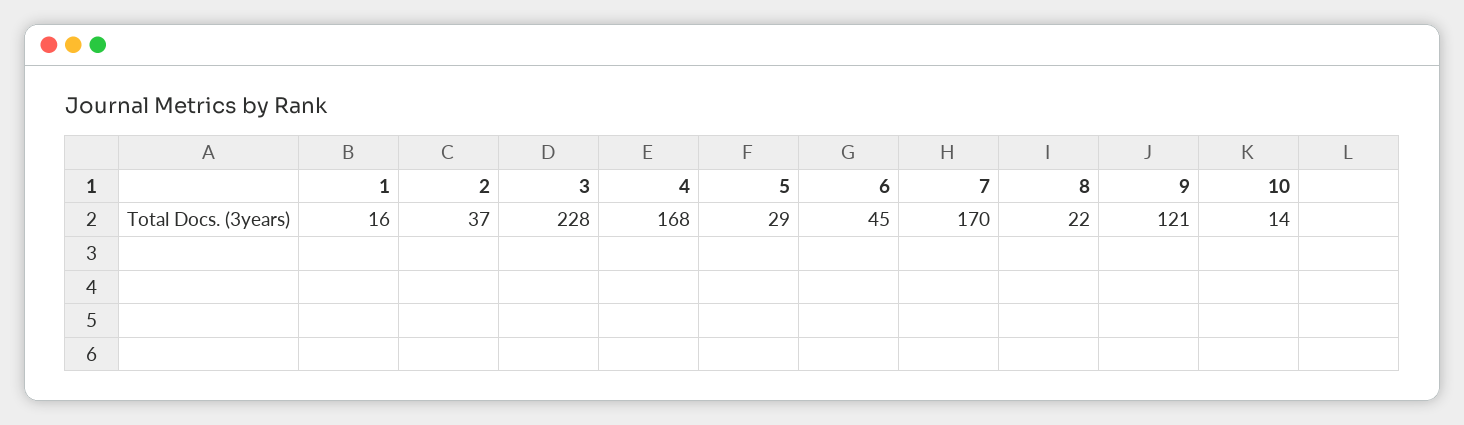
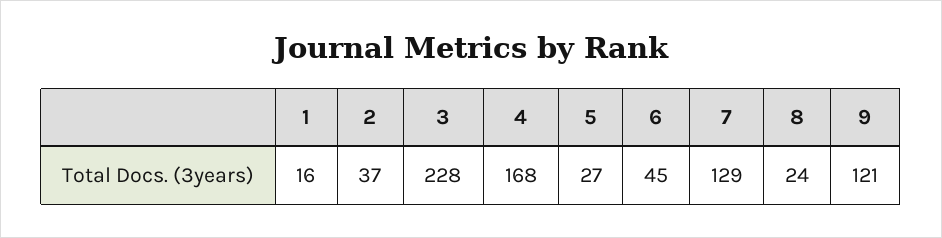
5: 29 -> 27
7: 170 -> 129
8: 22 -> 24
10: 14 -> none

